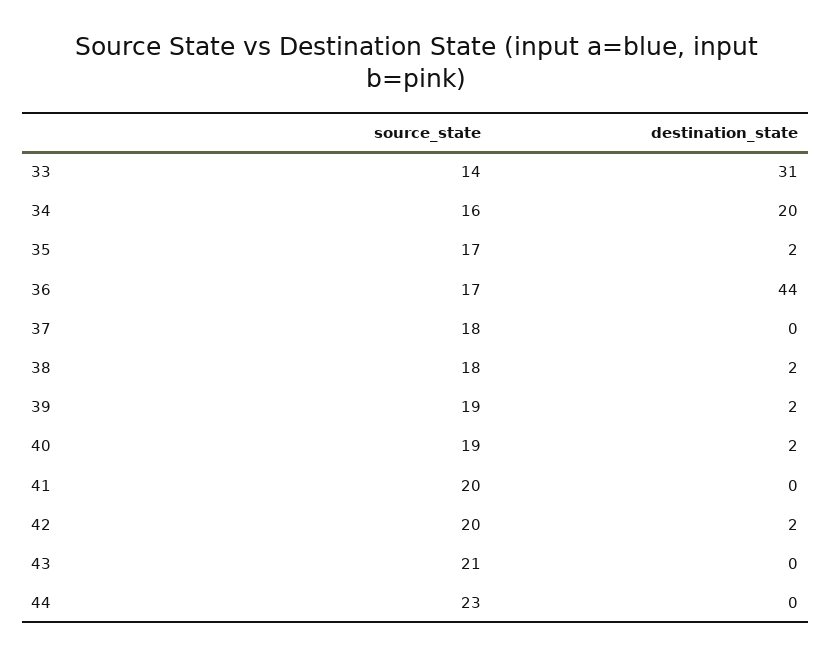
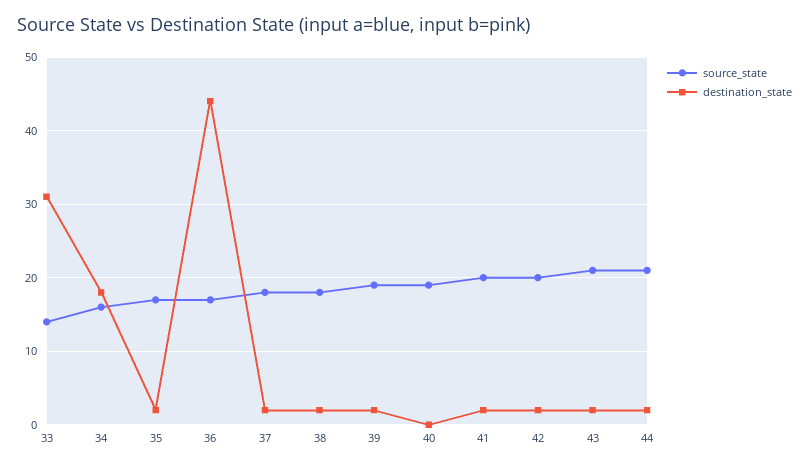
destination_state, 34: 20 -> 18
destination_state, 37: 0 -> 2
destination_state, 40: 2 -> 0
destination_state, 41: 0 -> 2
destination_state, 43: 0 -> 2
source_state, 44: 23 -> 21
destination_state, 44: 0 -> 2

